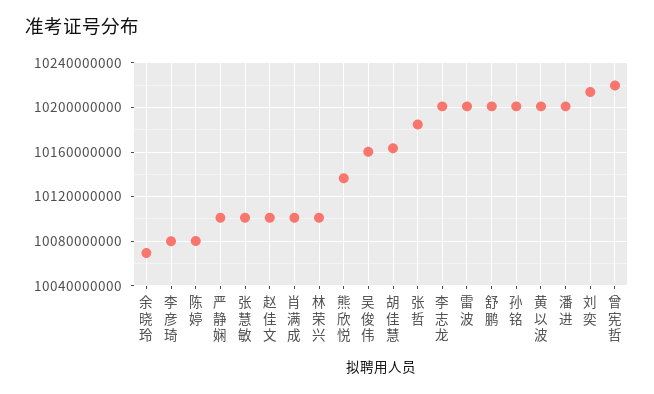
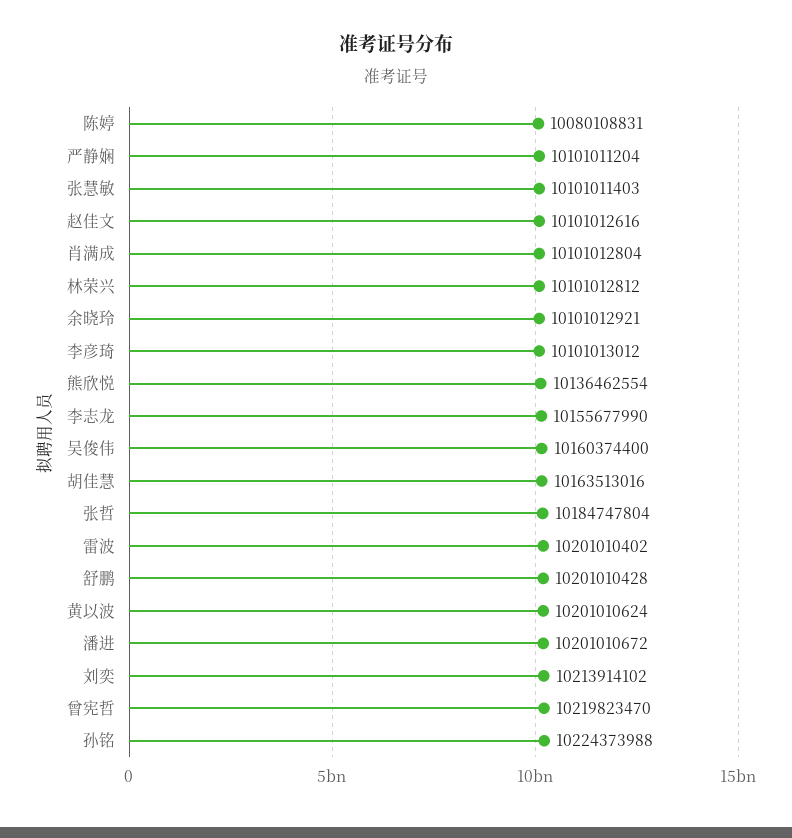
余晓玲: 10070000000 -> 10101012921
李彦琦: 10080000000 -> 10101013012
李志龙: 10200000000 -> 10155677990
孙铭: 10200000000 -> 10224373988

